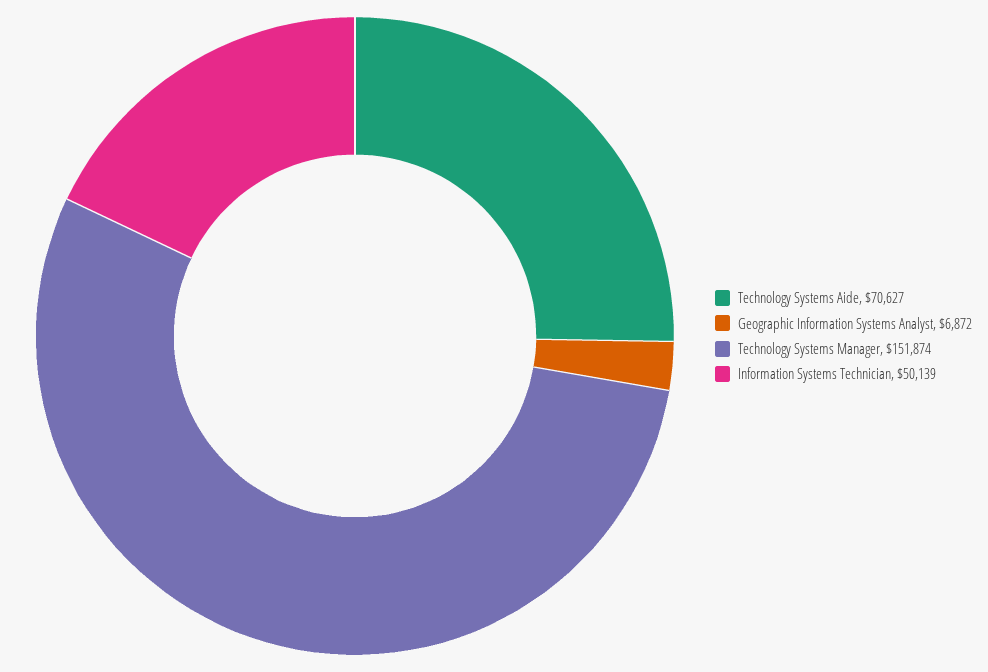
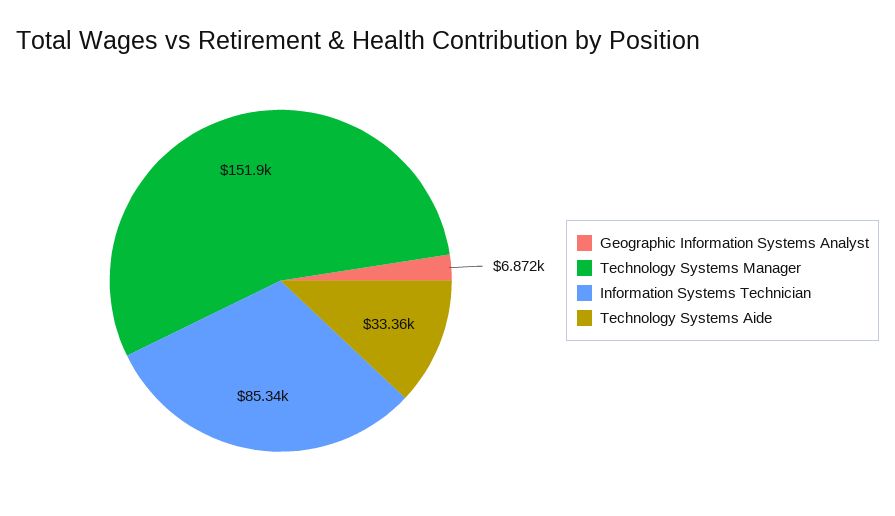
Technology Systems Aide: 70627 -> 33360
Information Systems Technician: 50139 -> 85340

